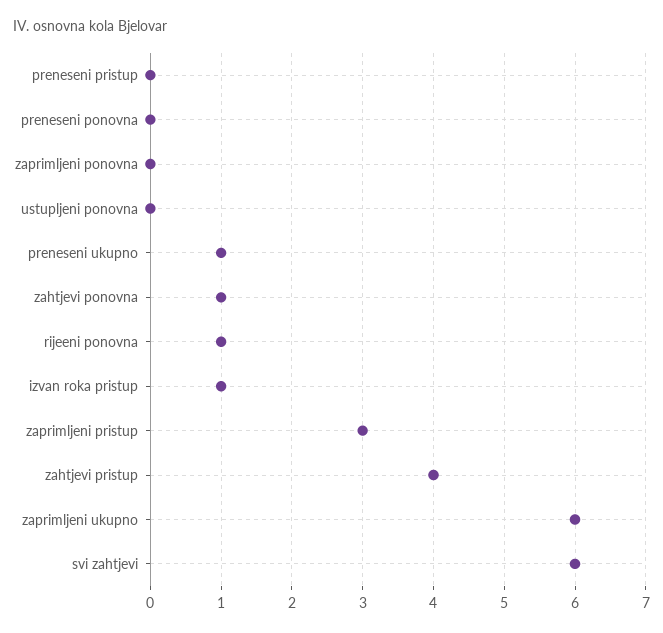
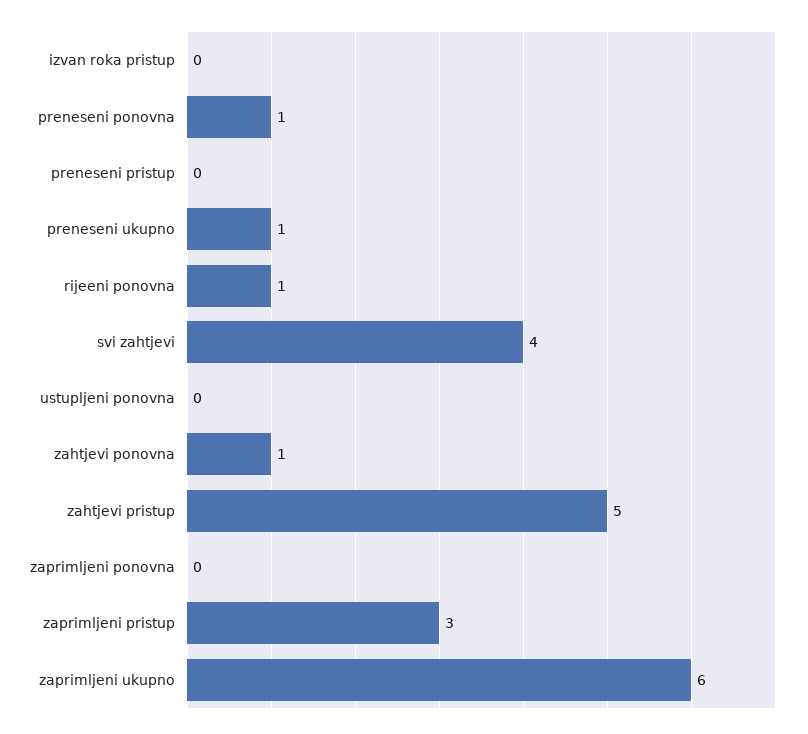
preneseni ponovna: 0 -> 1
izvan roka pristup: 1 -> 0
zahtjevi pristup: 4 -> 5
svi zahtjevi: 6 -> 4

